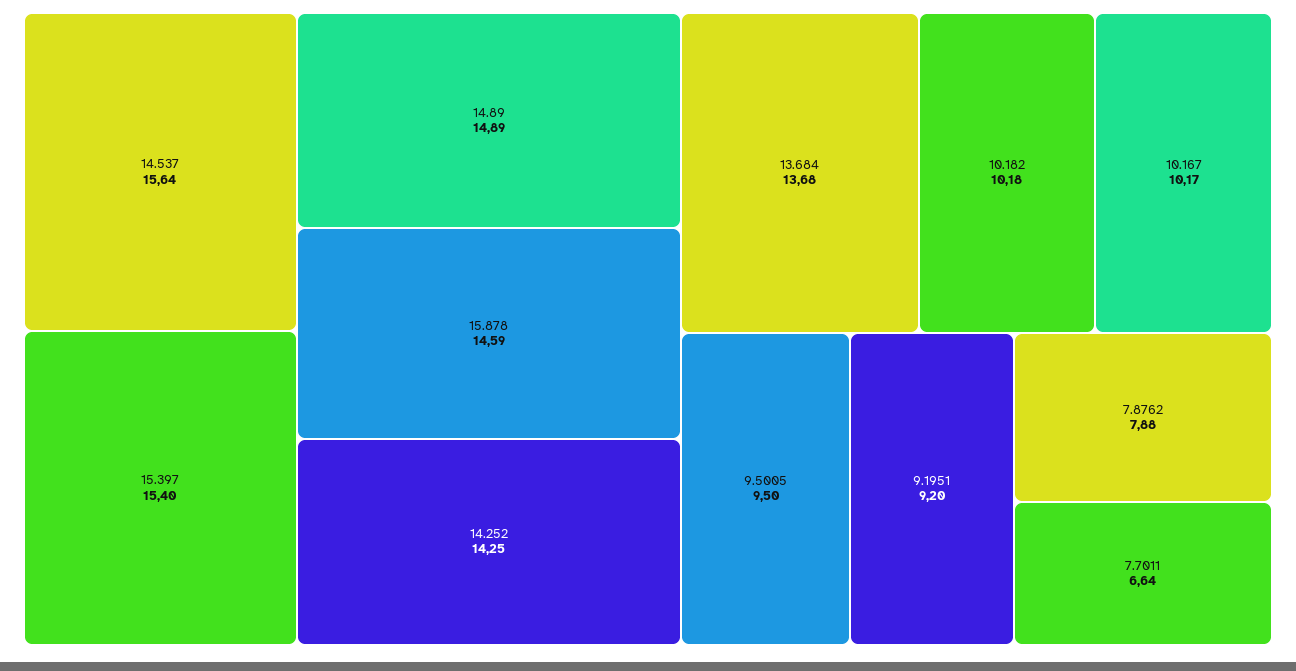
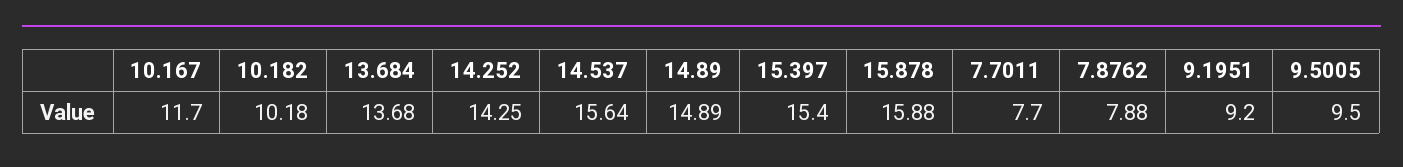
15.878: 14.59 -> 15.88
10.167: 10.17 -> 11.7
7.7011: 6.64 -> 7.7

